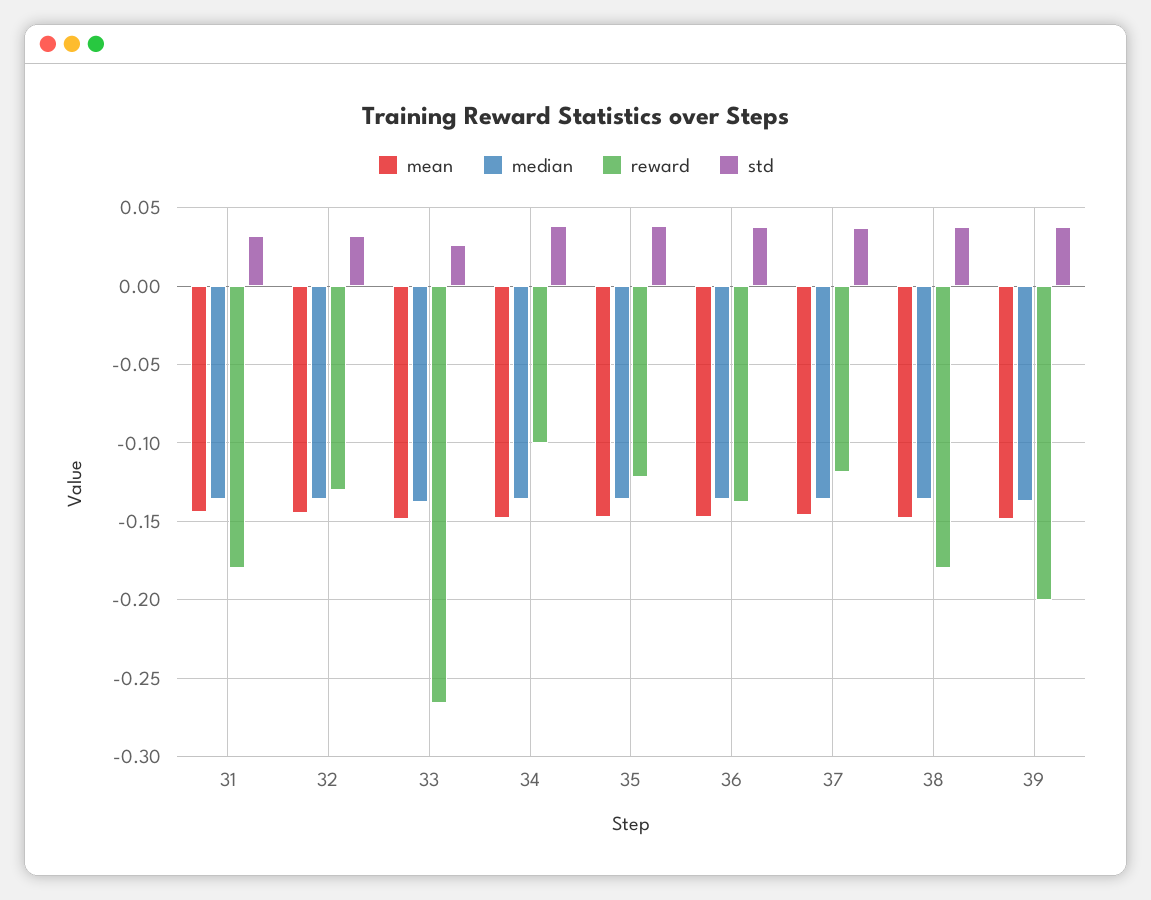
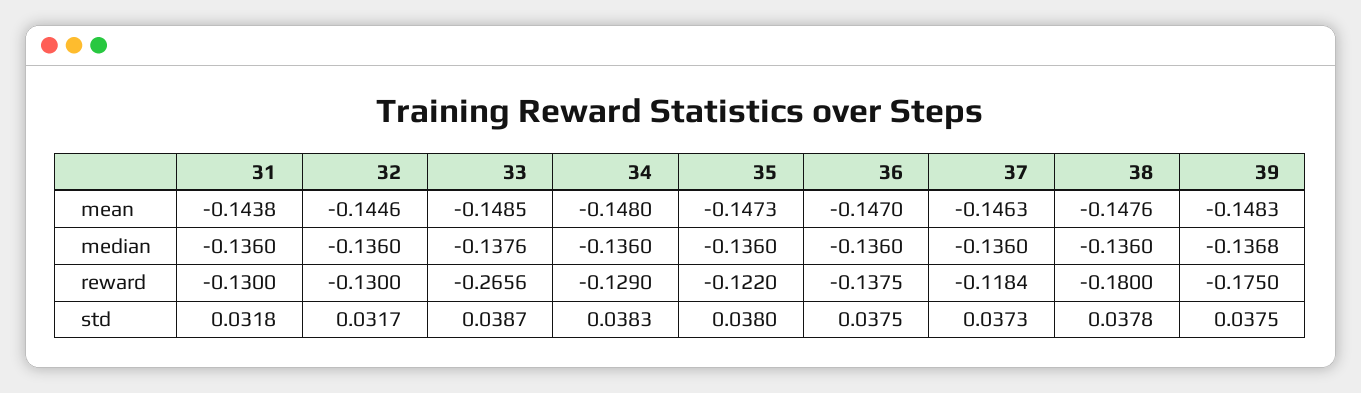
reward, 31: -0.18 -> -0.13
std, 33: 0.025 -> 0.0387
reward, 34: -0.1 -> -0.129
reward, 39: -0.2 -> -0.175

